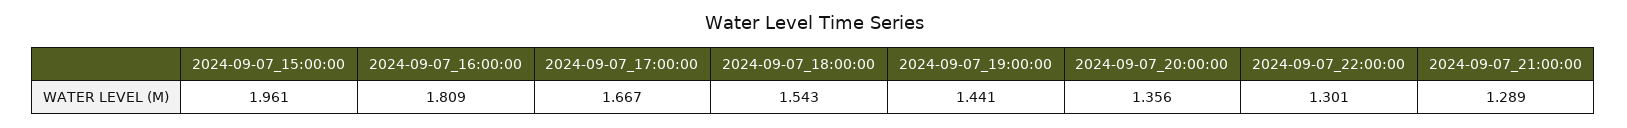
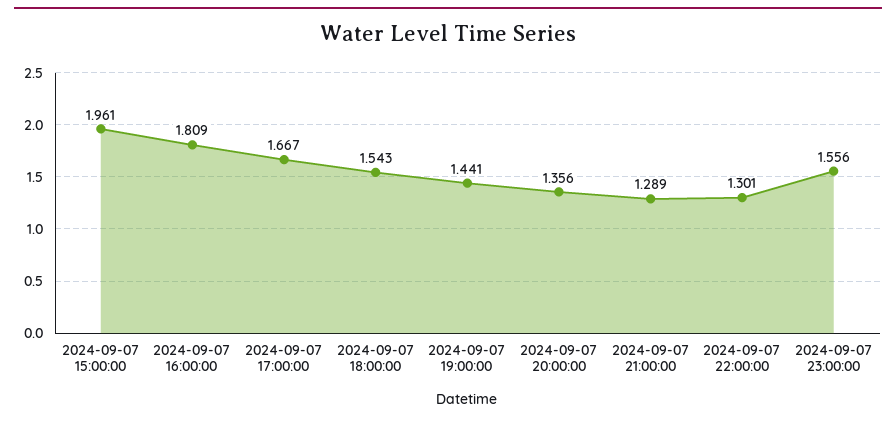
2024-09-07 23:00:00: none -> 1.556

